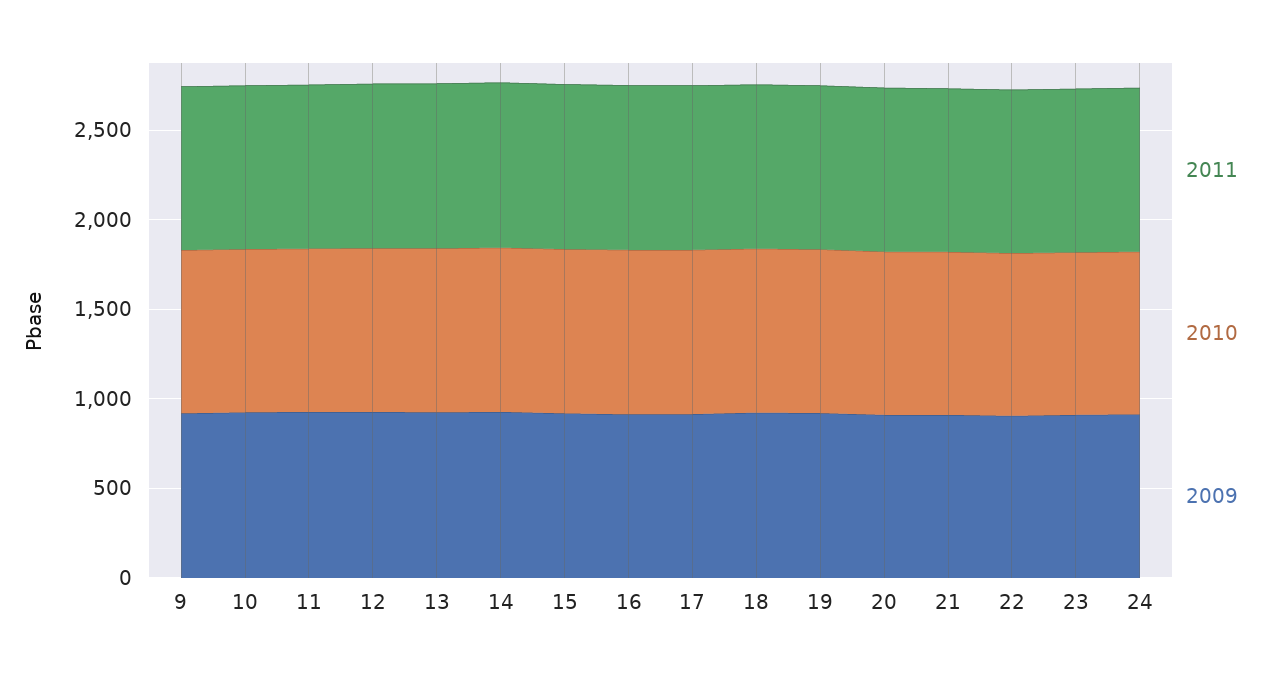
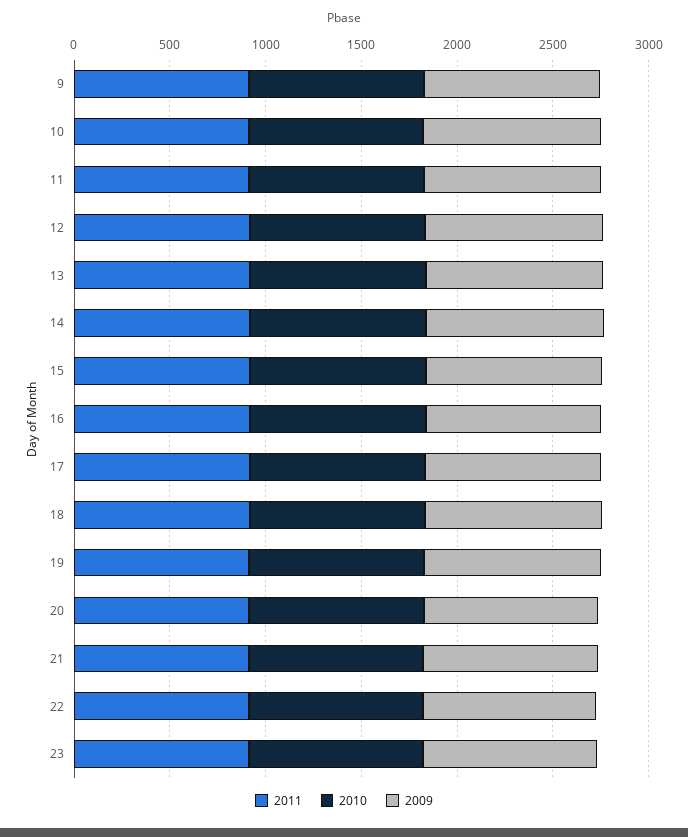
2011, 24: 900 -> none
2010, 24: 900 -> none
2009, 24: 900 -> none

